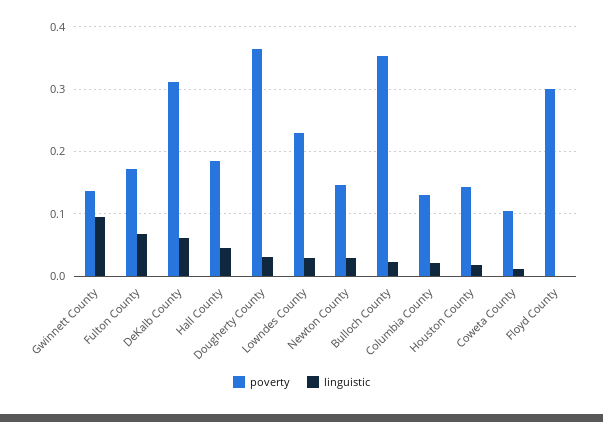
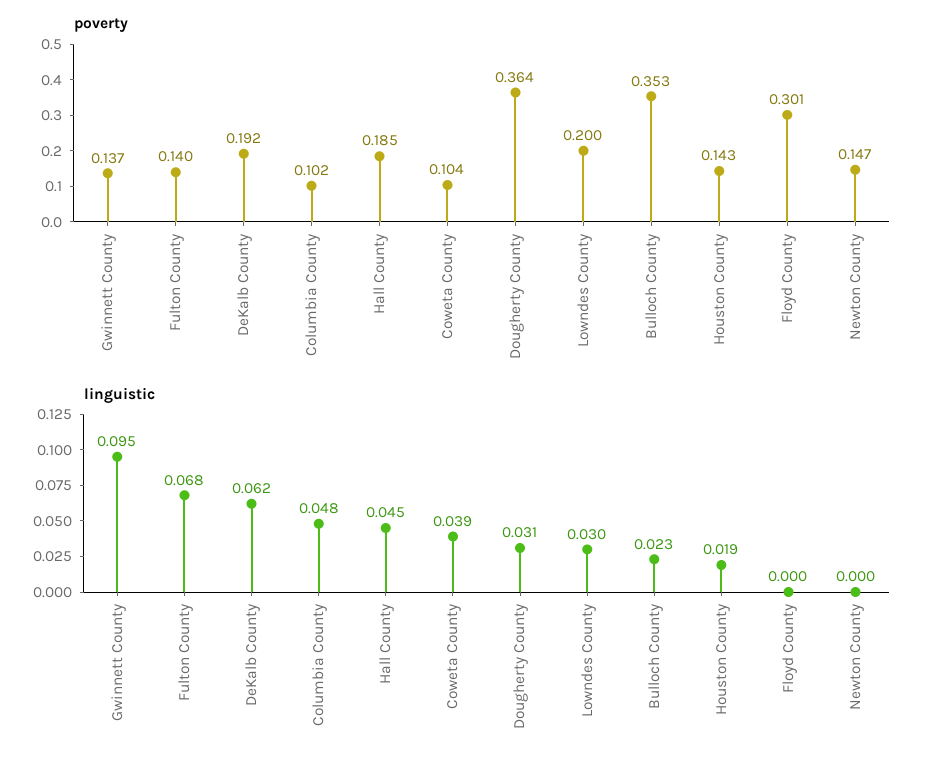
poverty, Fulton County: 0.17 -> 0.14
poverty, DeKalb County: 0.31 -> 0.192
poverty, Lowndes County: 0.23 -> 0.2
linguistic, Newton County: 0.03 -> 0
poverty, Columbia County: 0.13 -> 0.102
linguistic, Columbia County: 0.02 -> 0.048
linguistic, Coweta County: 0.01 -> 0.039

